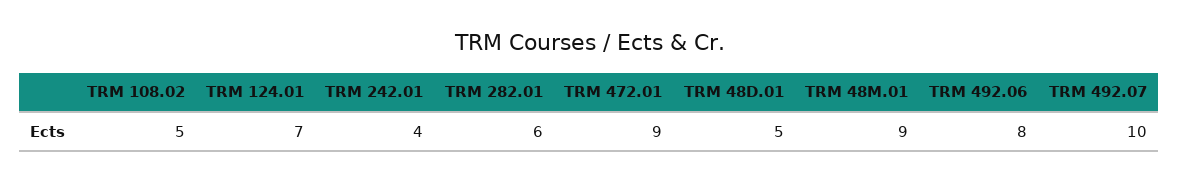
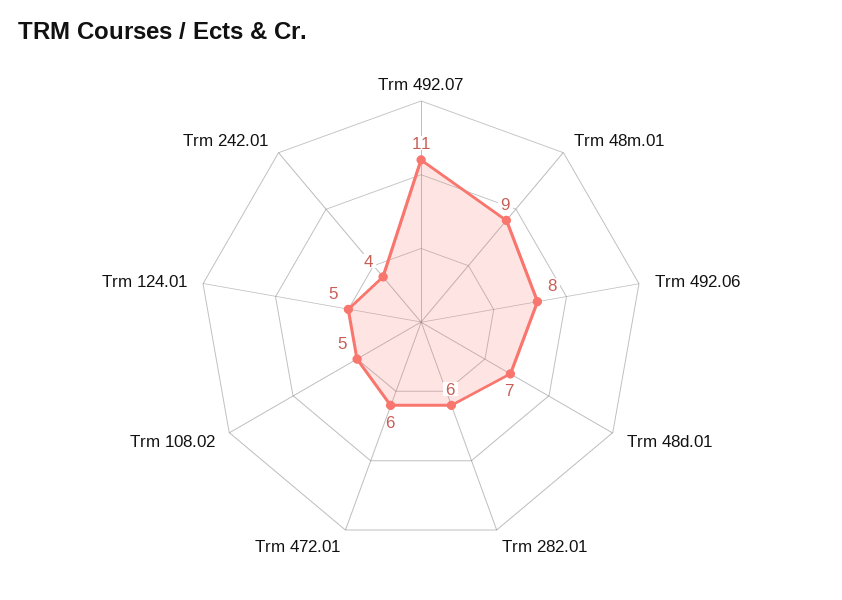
TRM 124.01: 7 -> 5
TRM 472.01: 9 -> 6
TRM 48D.01: 5 -> 7
TRM 492.07: 10 -> 11

